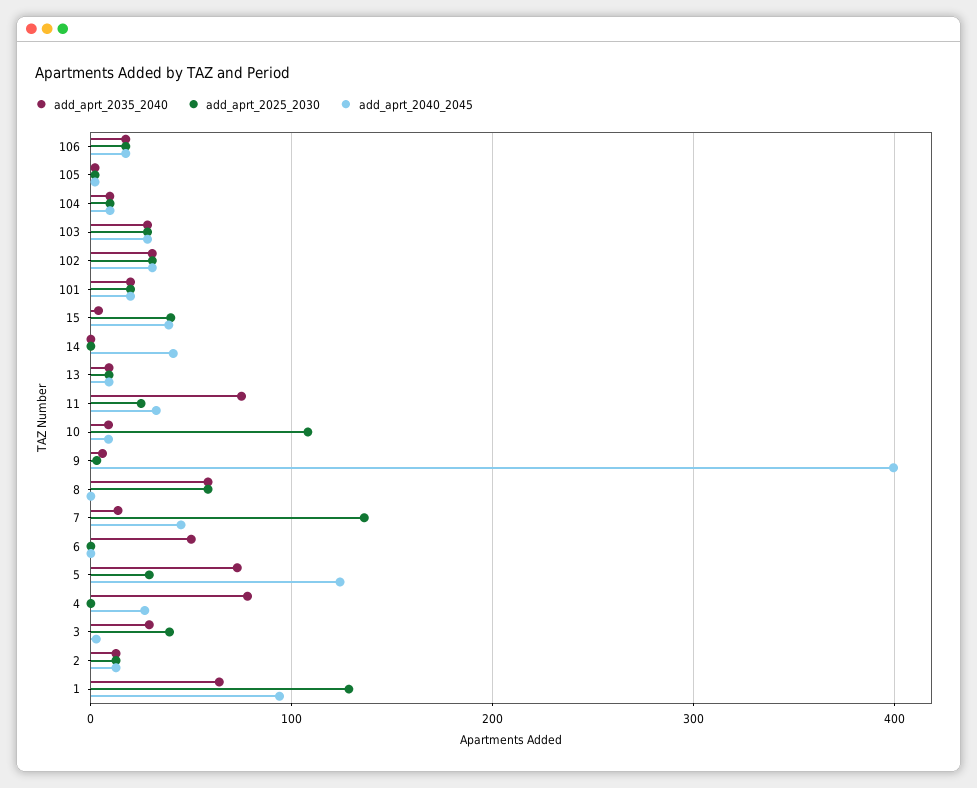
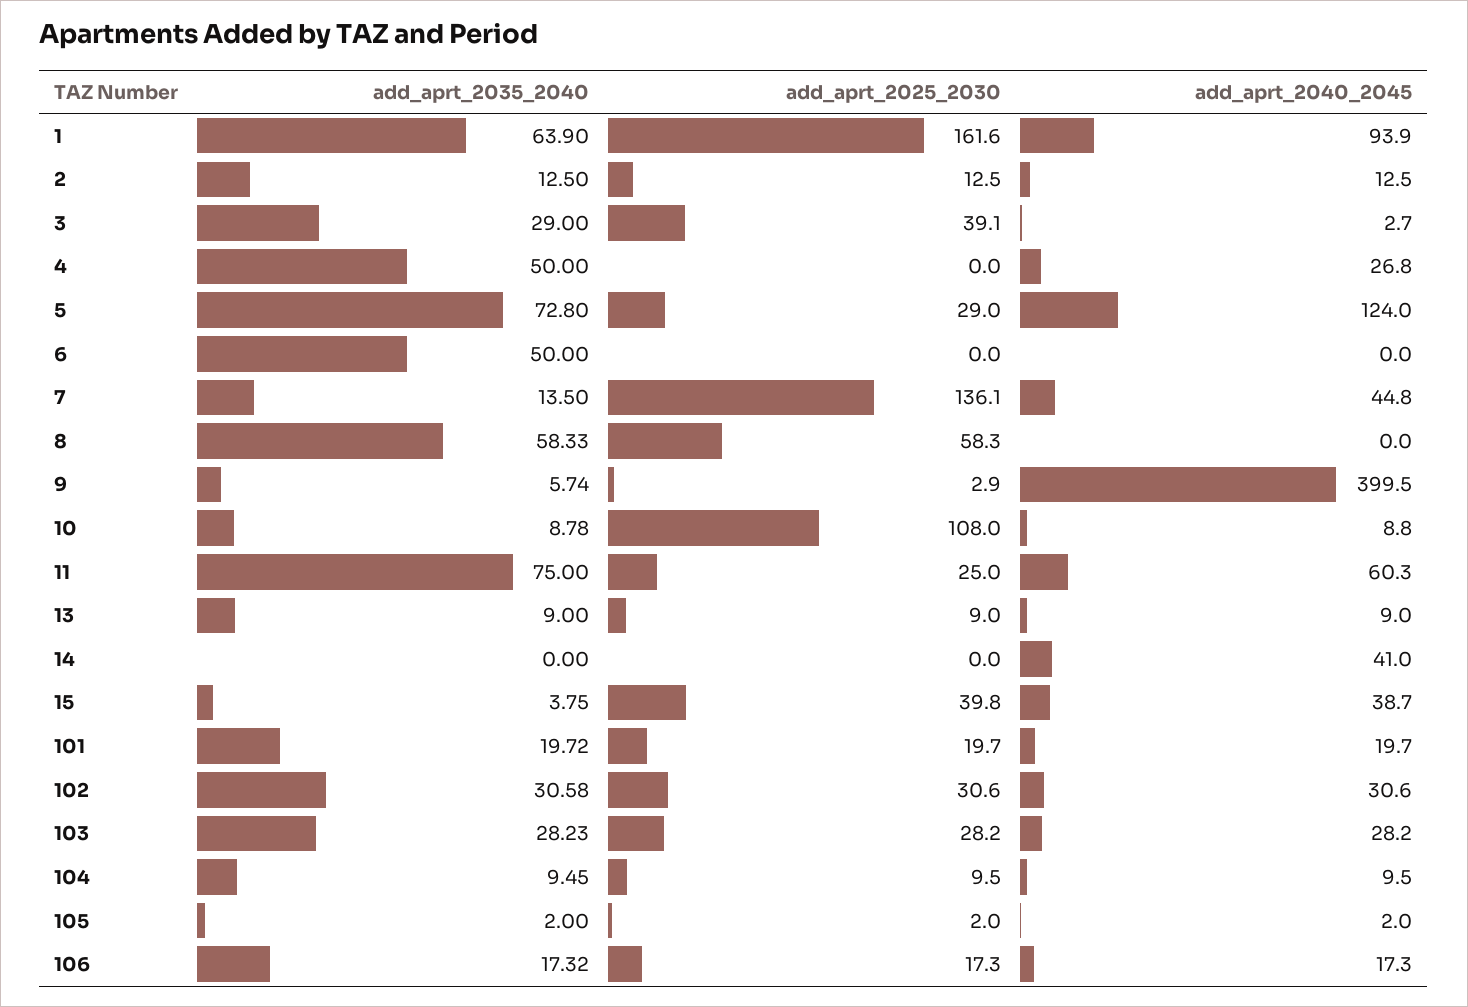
add_aprt_2040_2045, 11: 30 -> 60.3
add_aprt_2035_2040, 4: 80 -> 50
add_aprt_2025_2030, 1: 130 -> 161.6

